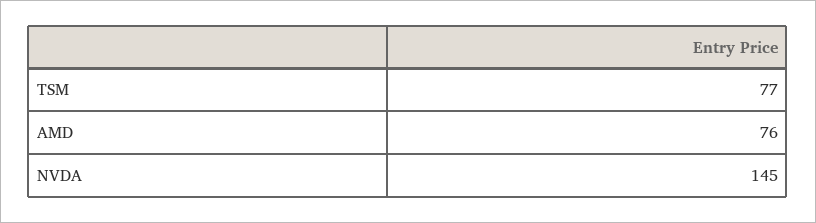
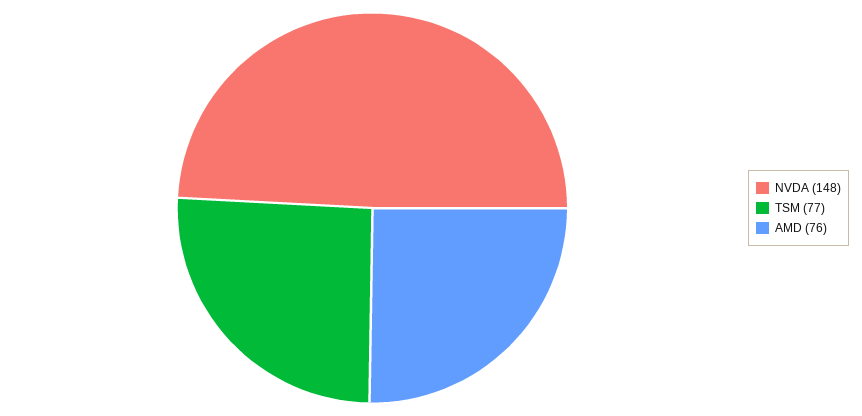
NVDA: 145 -> 148

